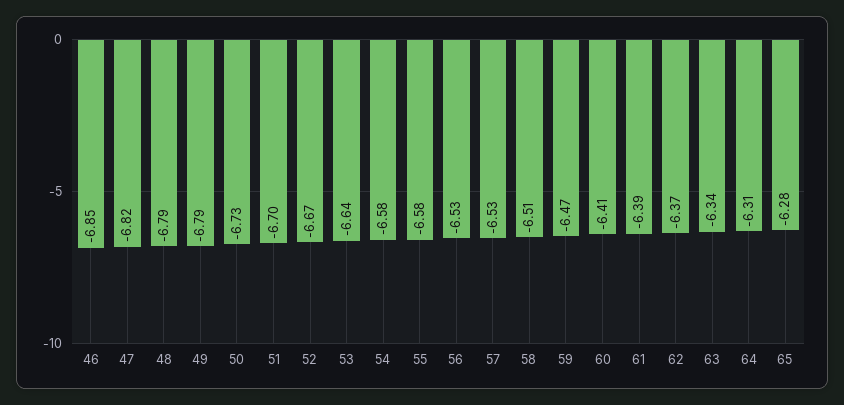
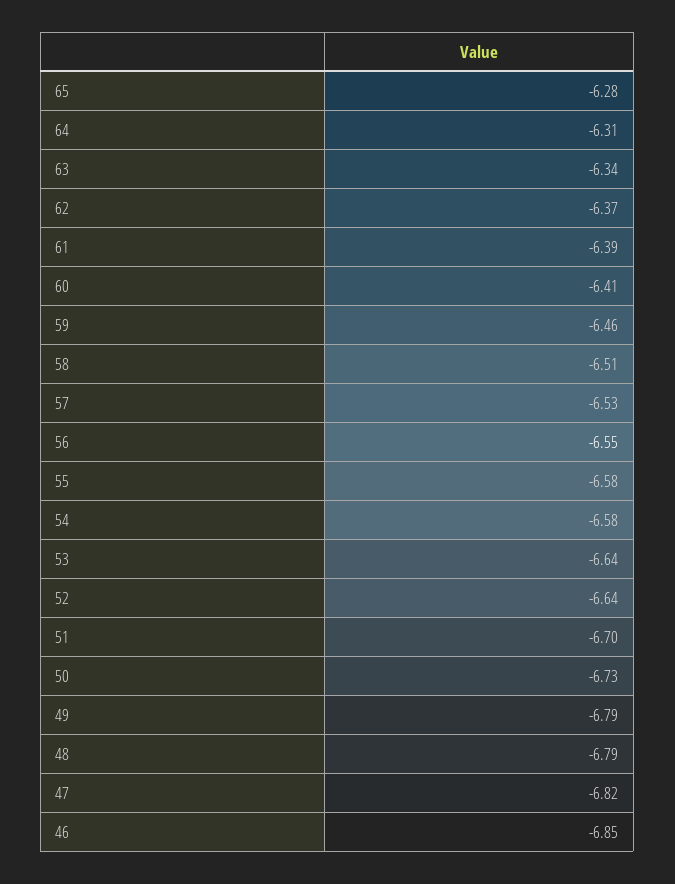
52: -6.67 -> -6.64
56: -6.53 -> -6.55
59: -6.47 -> -6.46

